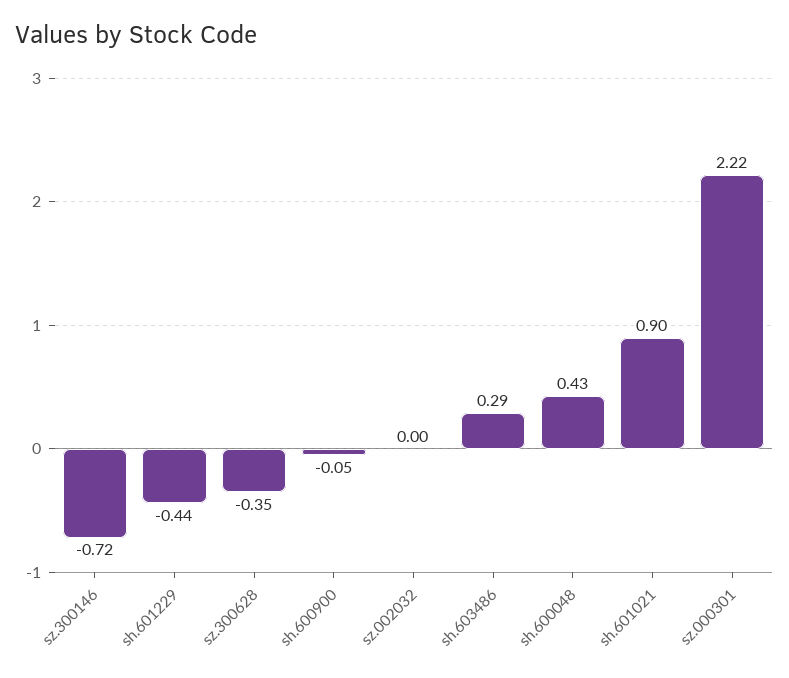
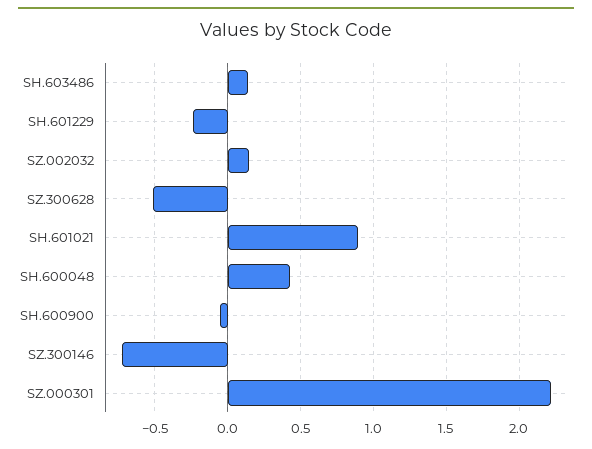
sh.601229: -0.44 -> -0.25
sz.300628: -0.35 -> -0.5
sz.002032: 0 -> 0.15
sh.603486: 0.29 -> 0.15

